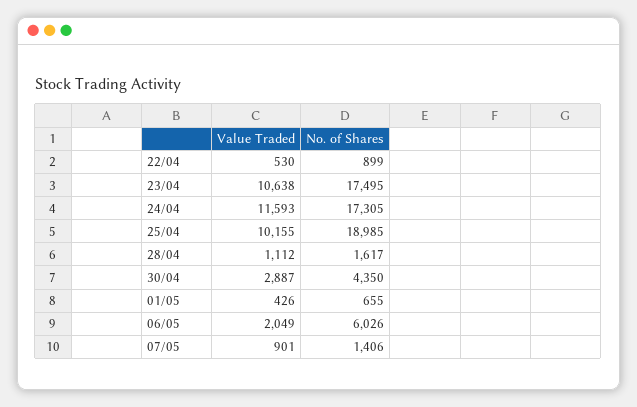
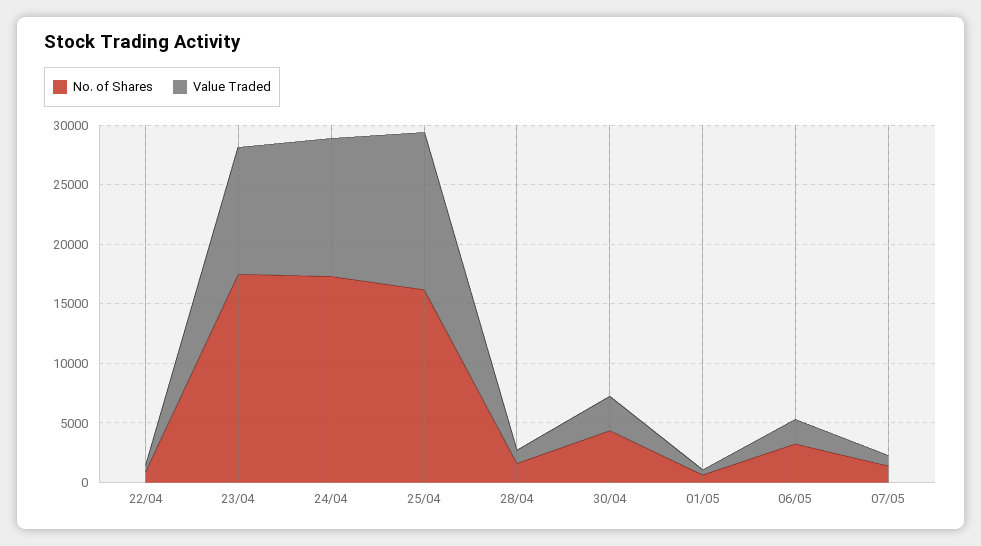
Value Traded, 25/04: 10155 -> 13000
No. of Shares, 25/04: 18985 -> 16000
No. of Shares, 06/05: 6026 -> 3000

